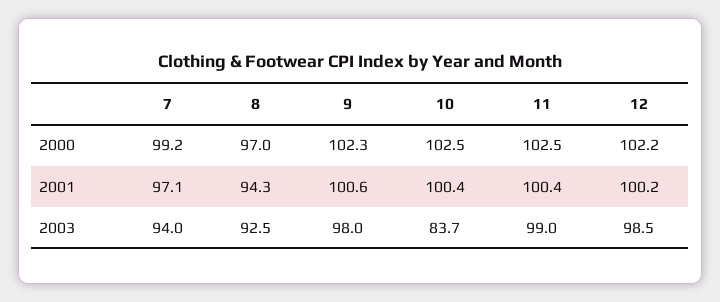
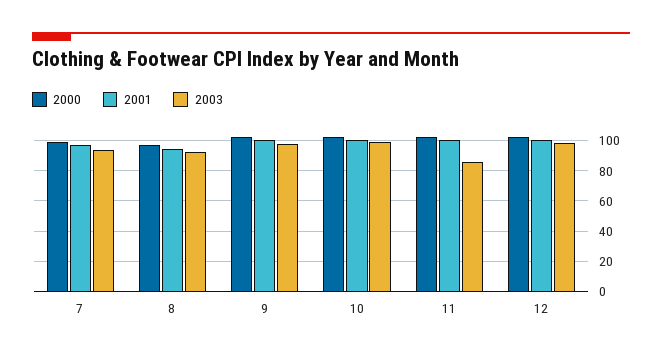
2003, 10: 83.7 -> 100
2003, 11: 99 -> 85

